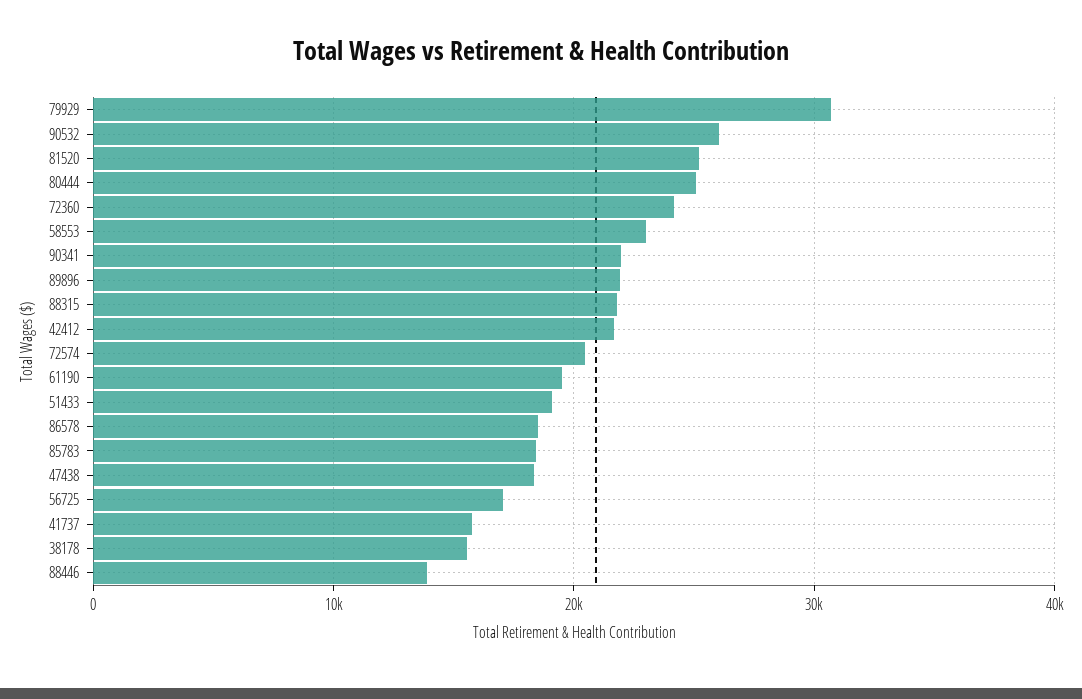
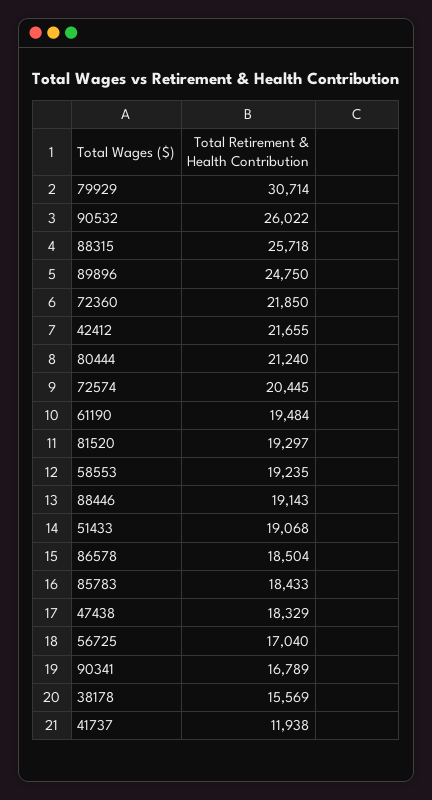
81520: 25000 -> 19297
80444: 25000 -> 21240
72360: 24000 -> 21850
58553: 23000 -> 19235
90341: 22000 -> 16789
89896: 22000 -> 24750
88315: 22000 -> 25718
41737: 16000 -> 11938
88446: 14000 -> 19143

